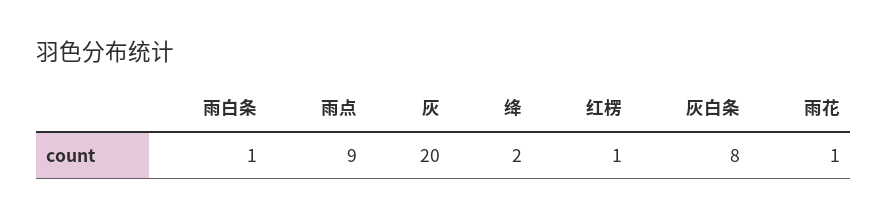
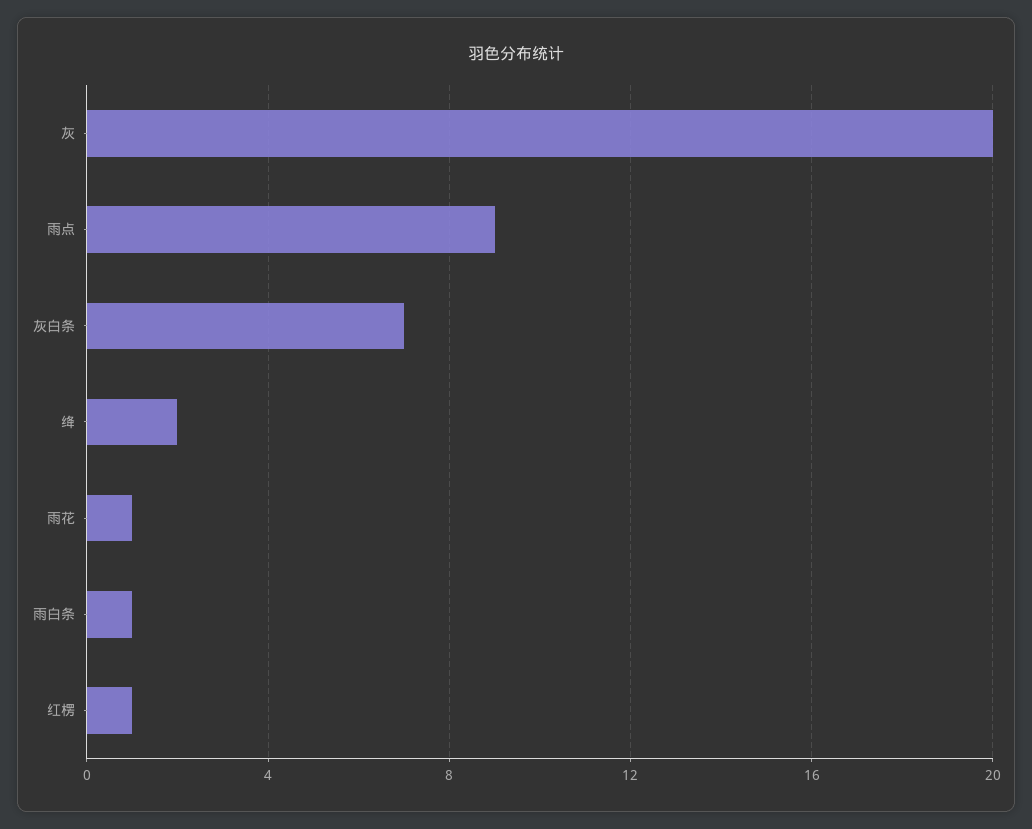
灰白条: 8 -> 7

